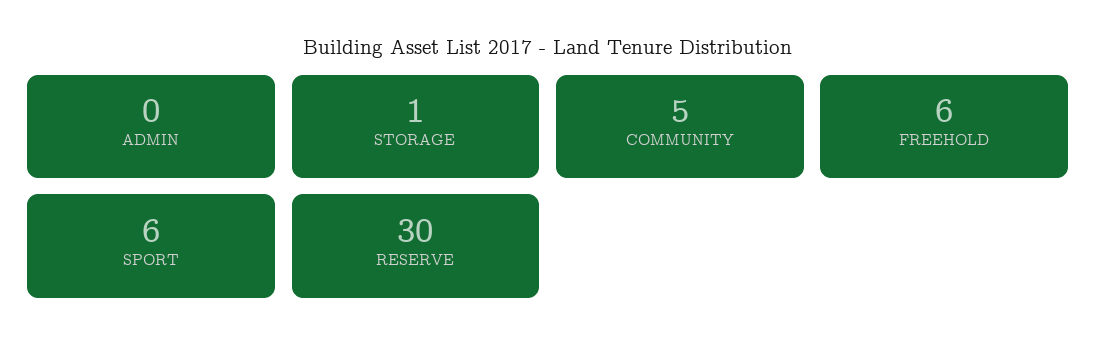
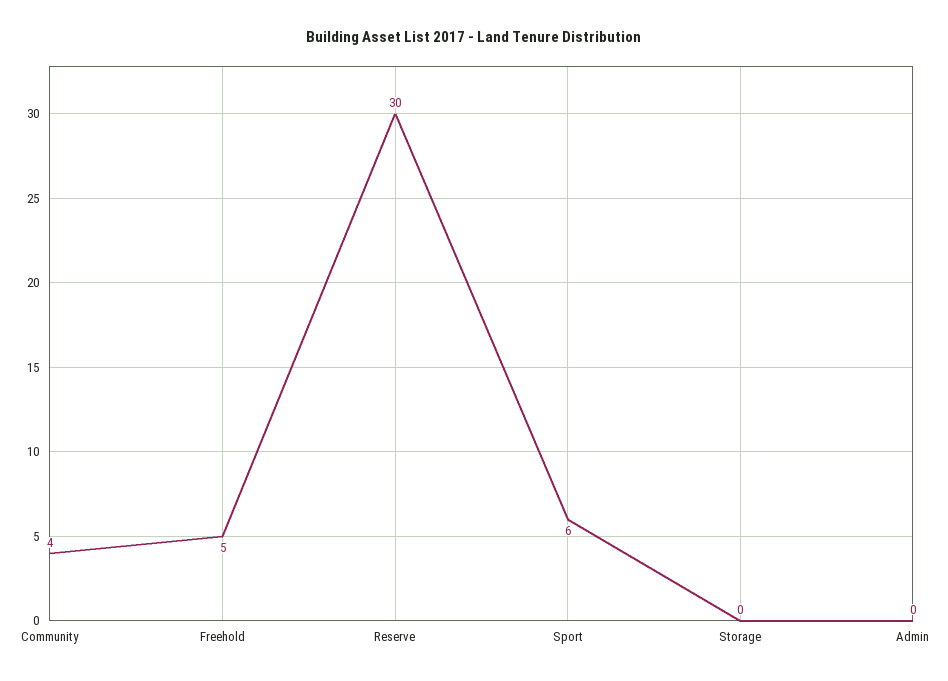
STORAGE: 1 -> 0
COMMUNITY: 5 -> 4
FREEHOLD: 6 -> 5

